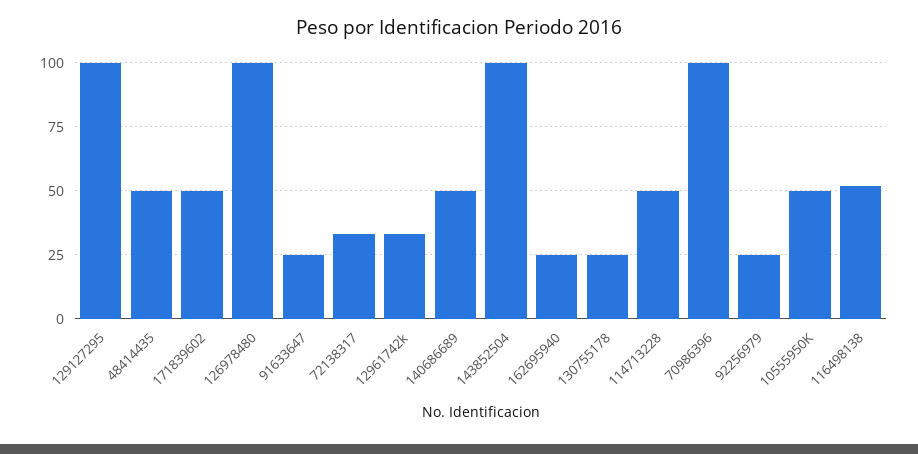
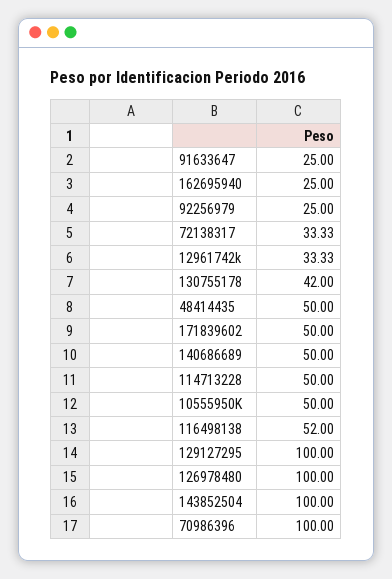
130755178: 25 -> 42

